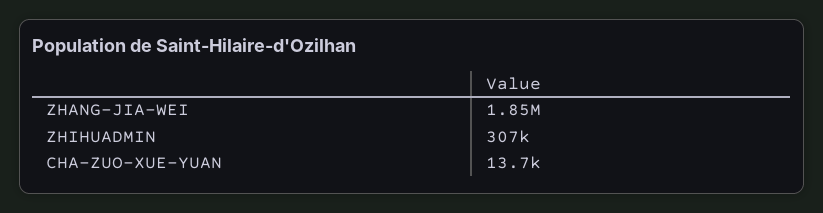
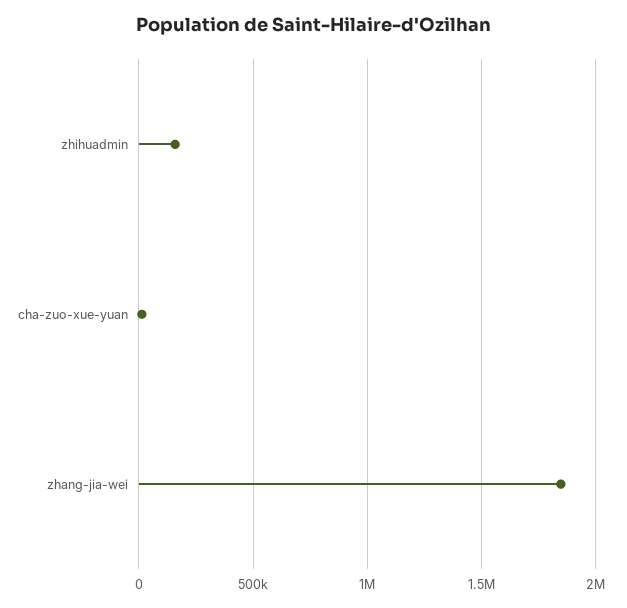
ZHIHUADMIN: 307000 -> 150000

